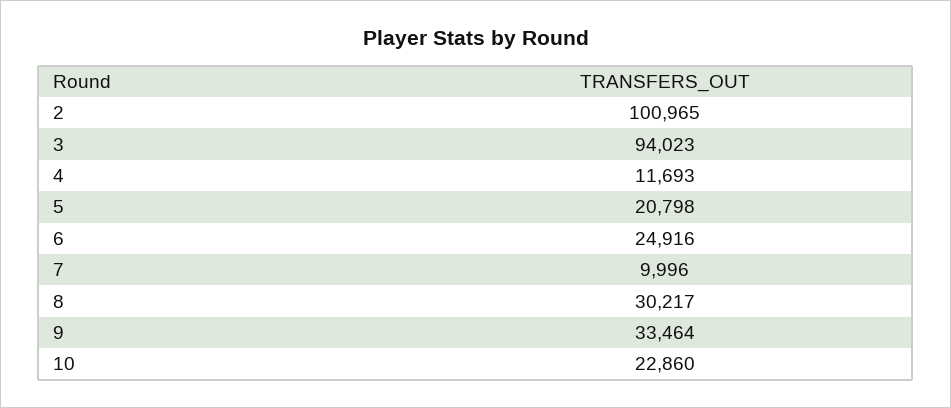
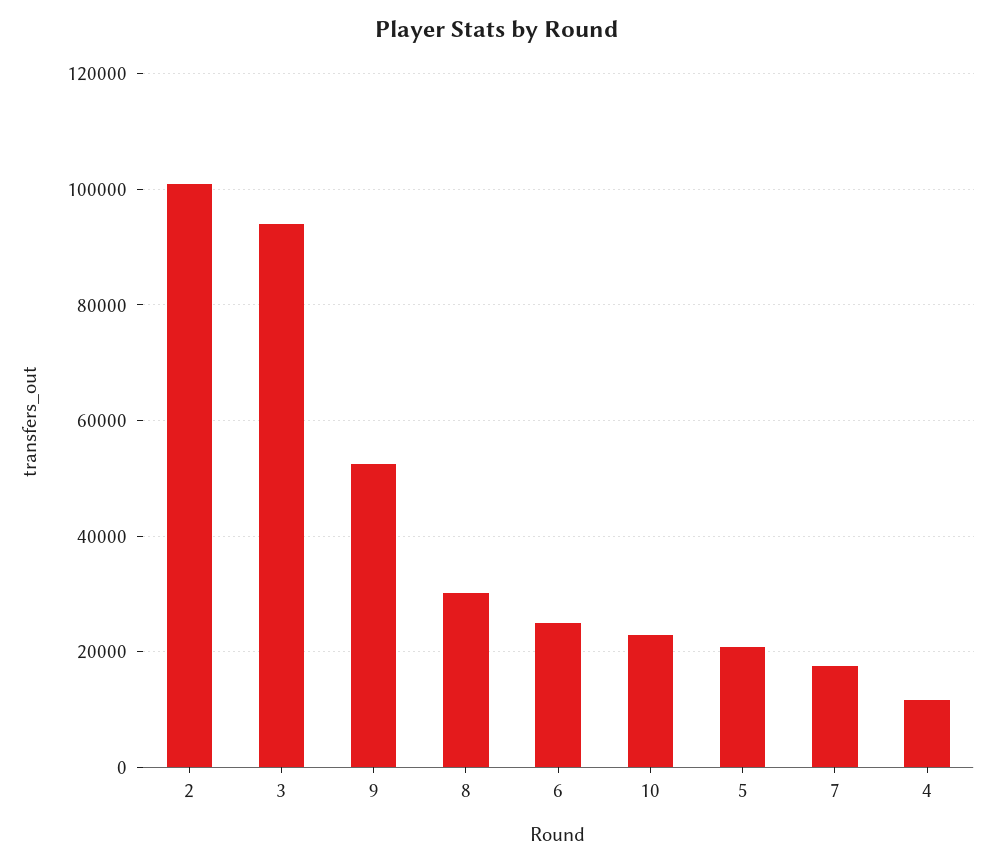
7: 9996 -> 18000
9: 33464 -> 52000

